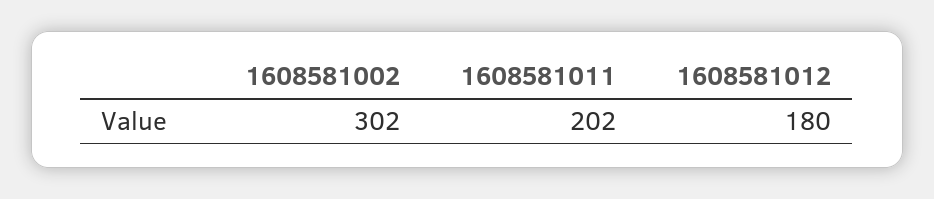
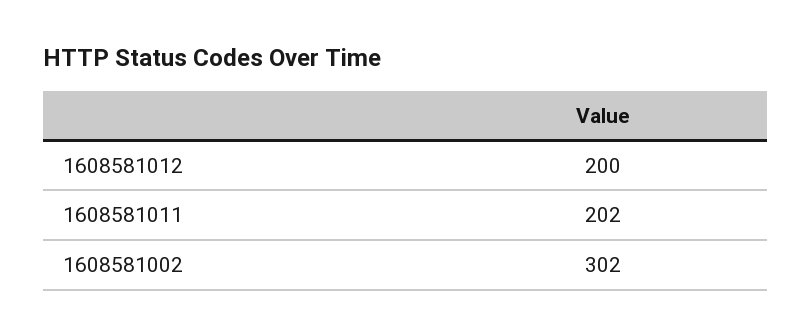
1608581012: 180 -> 200

